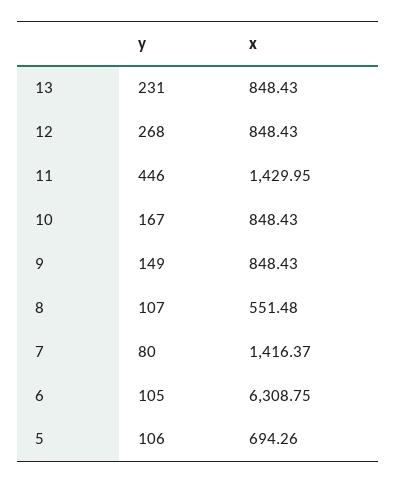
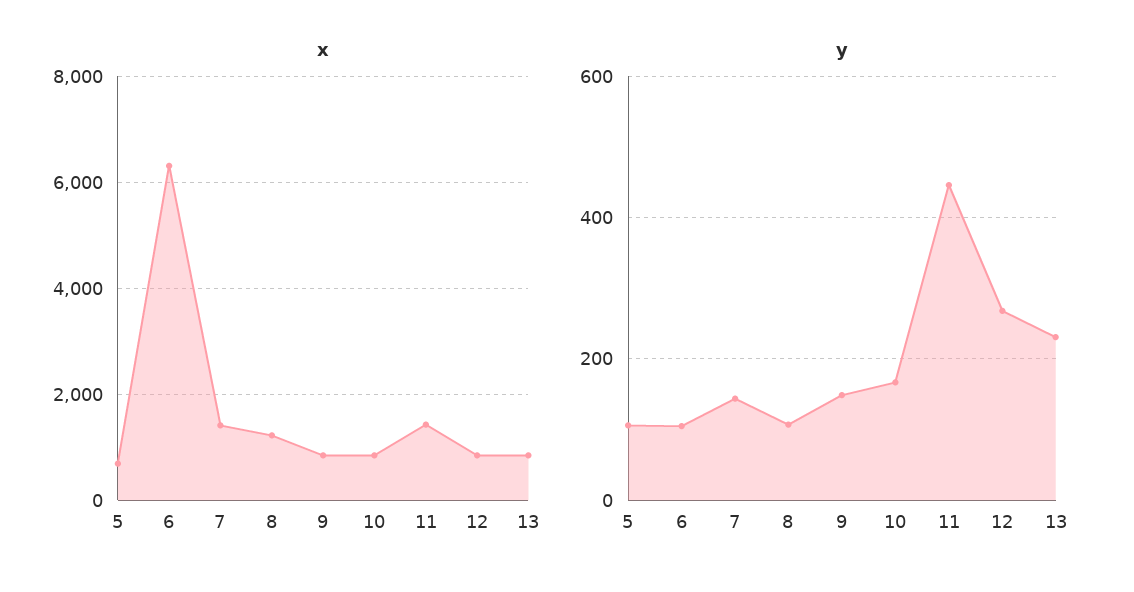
x, 8: 551.48 -> 1200
y, 7: 80 -> 140

